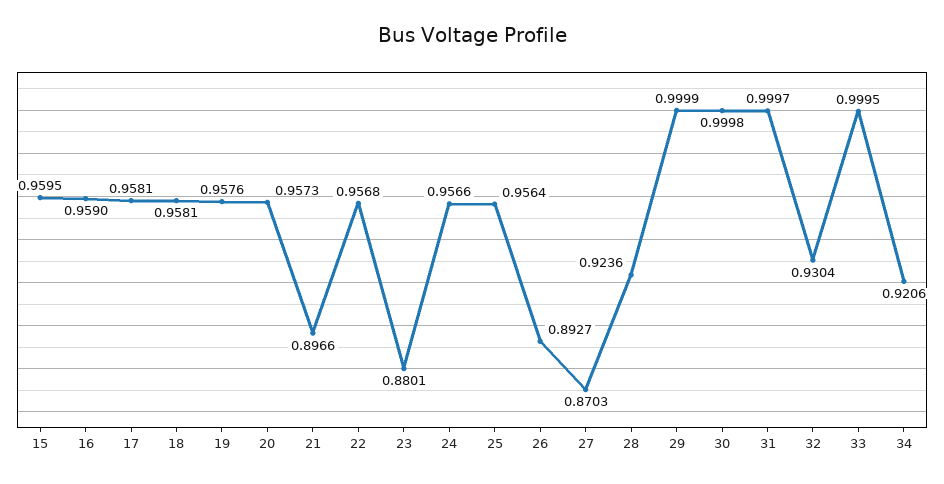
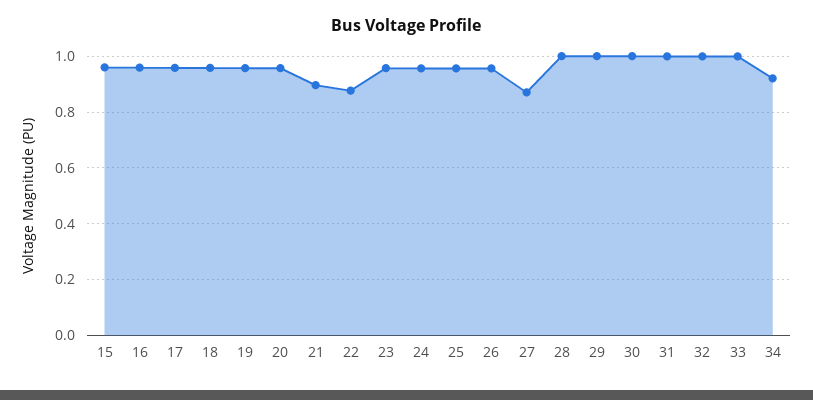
22: 0.9568 -> 0.875
23: 0.8801 -> 0.95
26: 0.8927 -> 0.95
28: 0.9236 -> 1
32: 0.9304 -> 1

